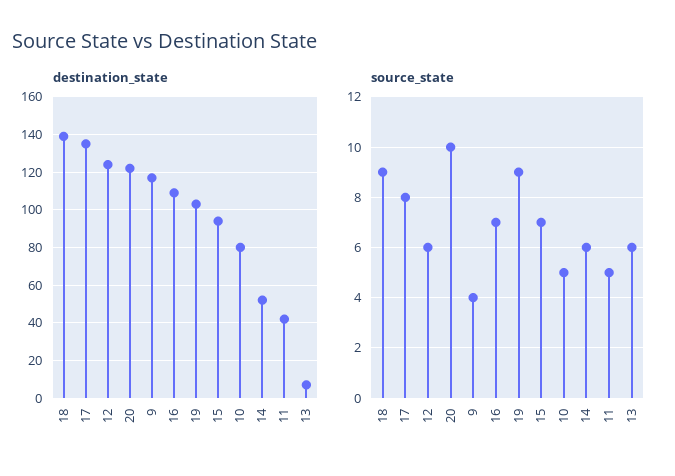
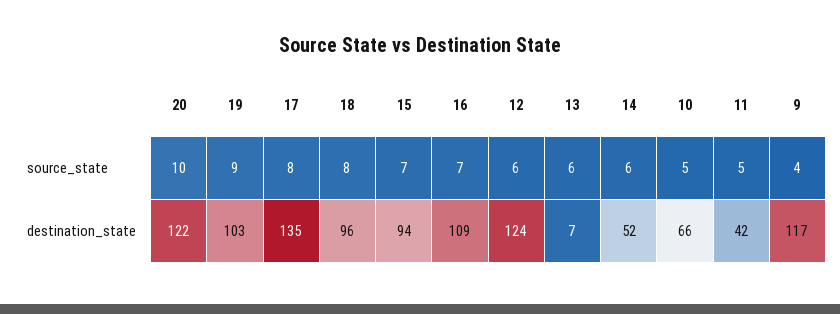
destination_state, 18: 140 -> 96
destination_state, 10: 80 -> 66
source_state, 18: 9 -> 8

